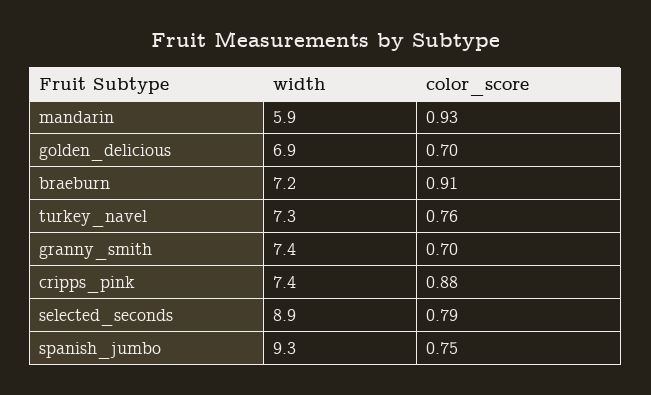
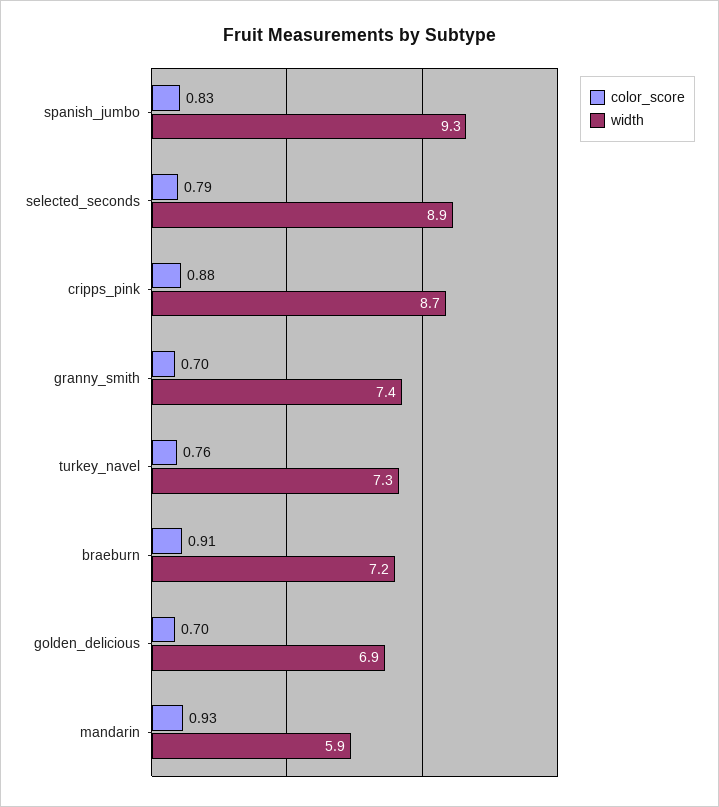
width, cripps_pink: 7.4 -> 8.7
color_score, spanish_jumbo: 0.75 -> 0.83

